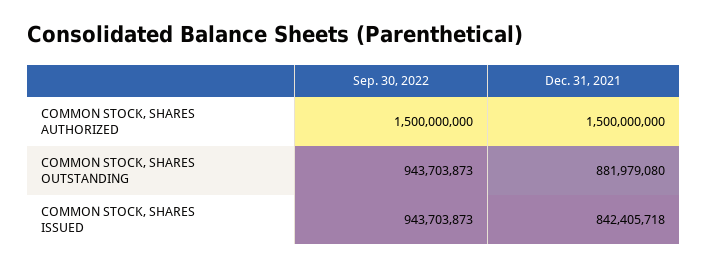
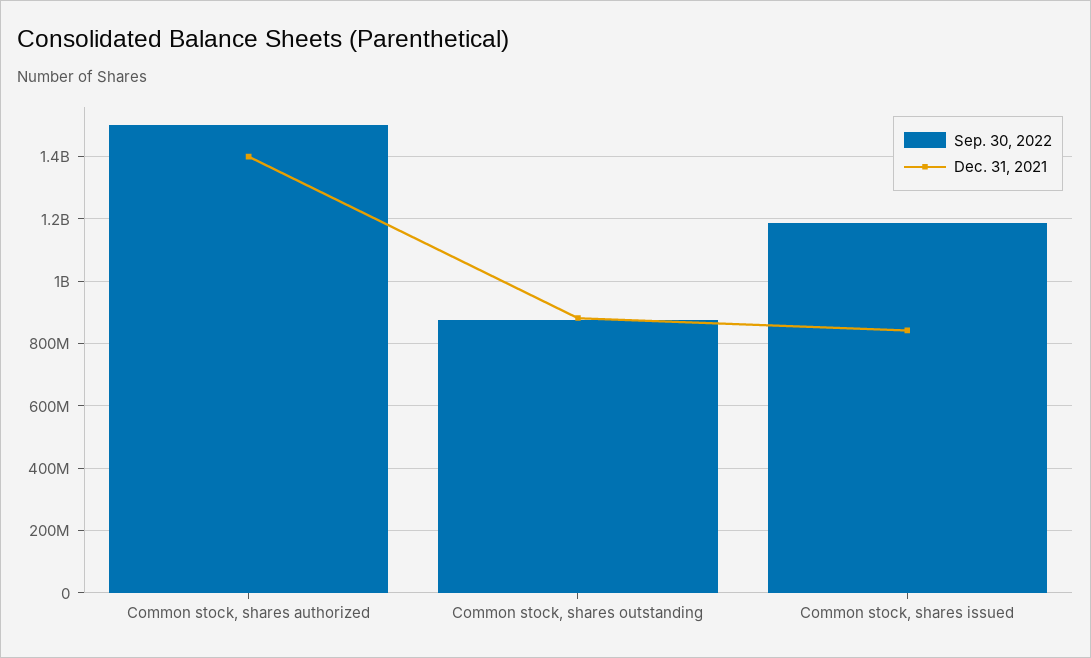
Dec. 31, 2021, COMMON STOCK, SHARES AUTHORIZED: 1500000000 -> 1400000000
Sep. 30, 2022, COMMON STOCK, SHARES OUTSTANDING: 943703873 -> 880000000
Sep. 30, 2022, COMMON STOCK, SHARES ISSUED: 943703873 -> 1180000000

